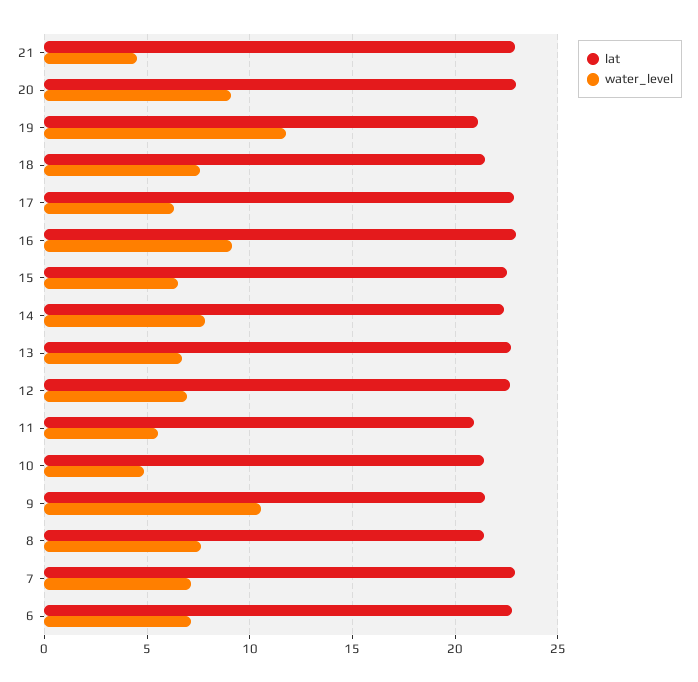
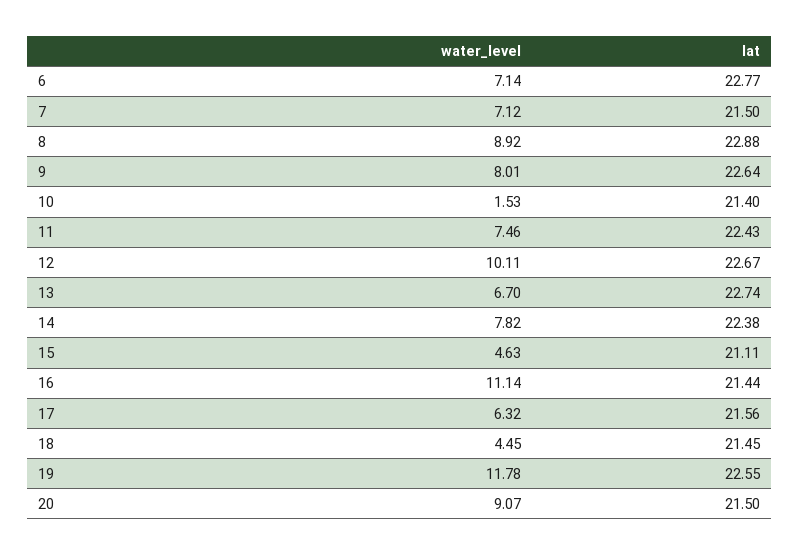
lat, 21: 23 -> none
water_level, 21: 4.5 -> none
lat, 20: 23 -> 21.5
lat, 19: 21 -> 22.55
water_level, 18: 7.5 -> 4.45
lat, 17: 23 -> 21.56
lat, 16: 23 -> 21.44
water_level, 16: 9 -> 11.14
lat, 15: 22.5 -> 21.11
water_level, 15: 6.5 -> 4.63
water_level, 12: 7 -> 10.11
lat, 11: 21 -> 22.43
water_level, 11: 5.5 -> 7.46
water_level, 10: 5 -> 1.53
lat, 9: 21.5 -> 22.64
water_level, 9: 10.5 -> 8.01
lat, 8: 21.5 -> 22.88
water_level, 8: 7.5 -> 8.92
lat, 7: 23 -> 21.5

